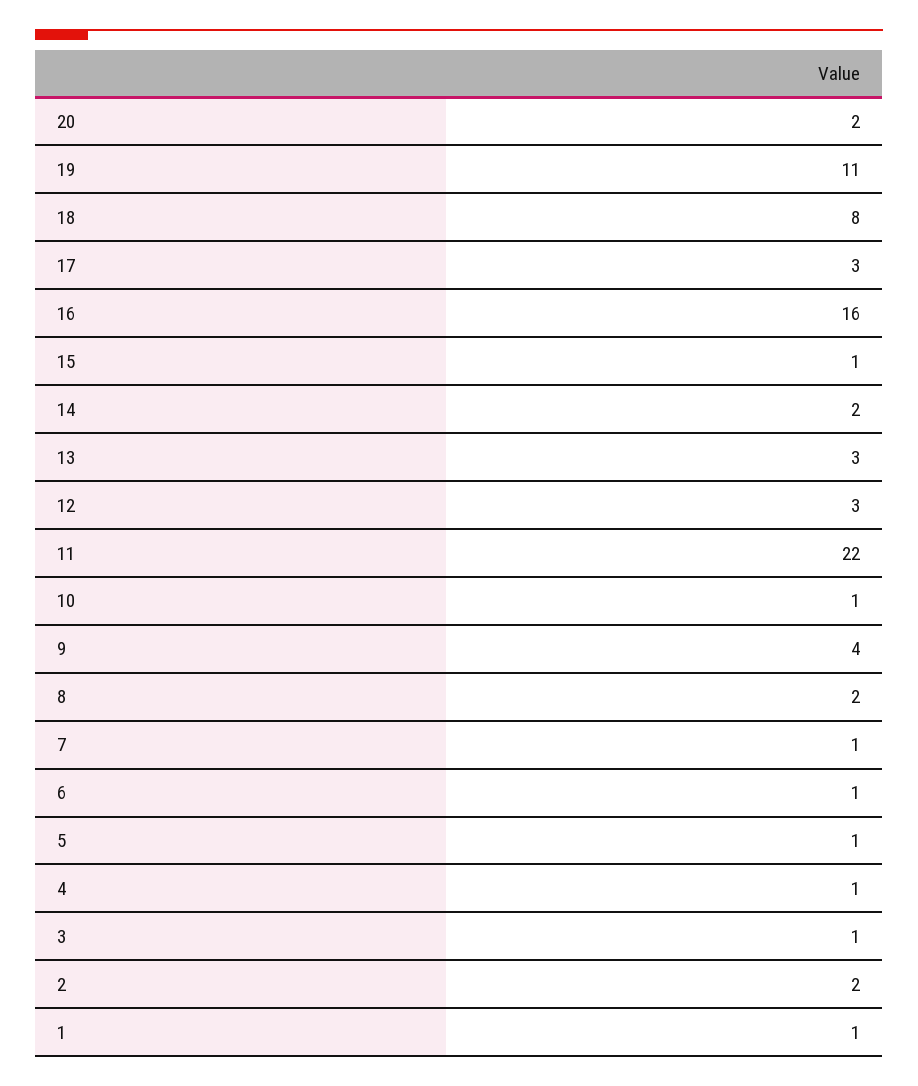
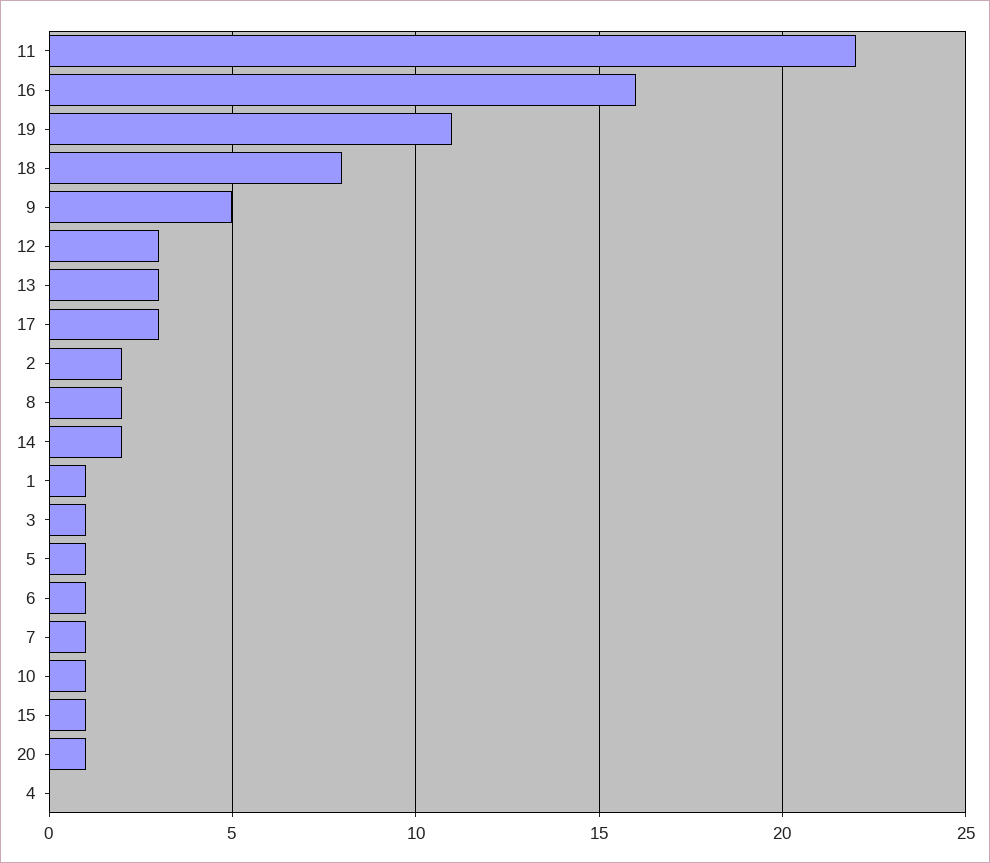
20: 2 -> 1
9: 4 -> 5
4: 1 -> 0

